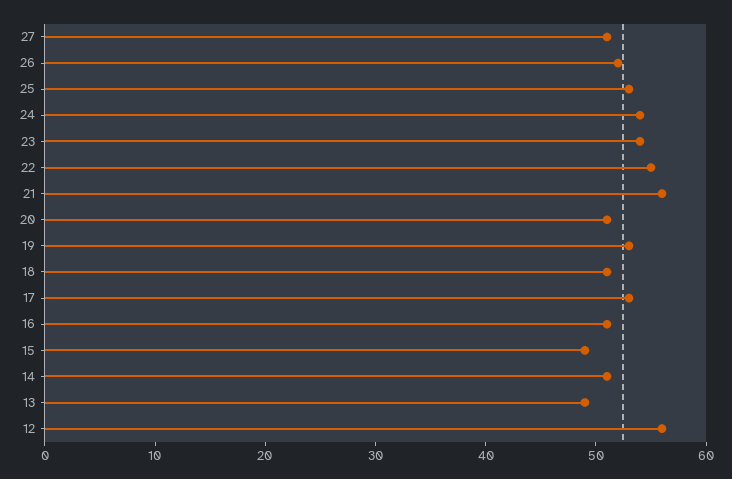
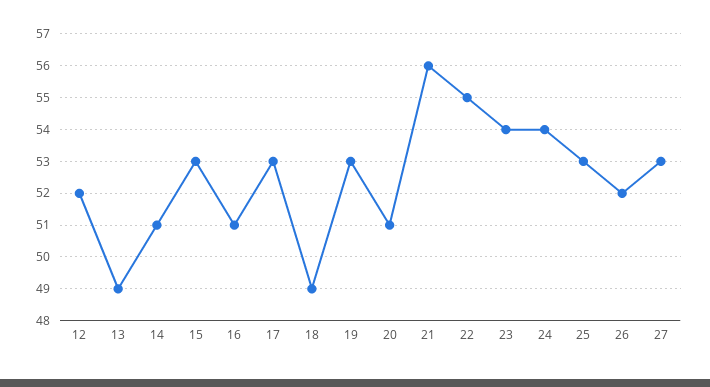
27: 51 -> 53
18: 51 -> 49
15: 49 -> 53
12: 56 -> 52

